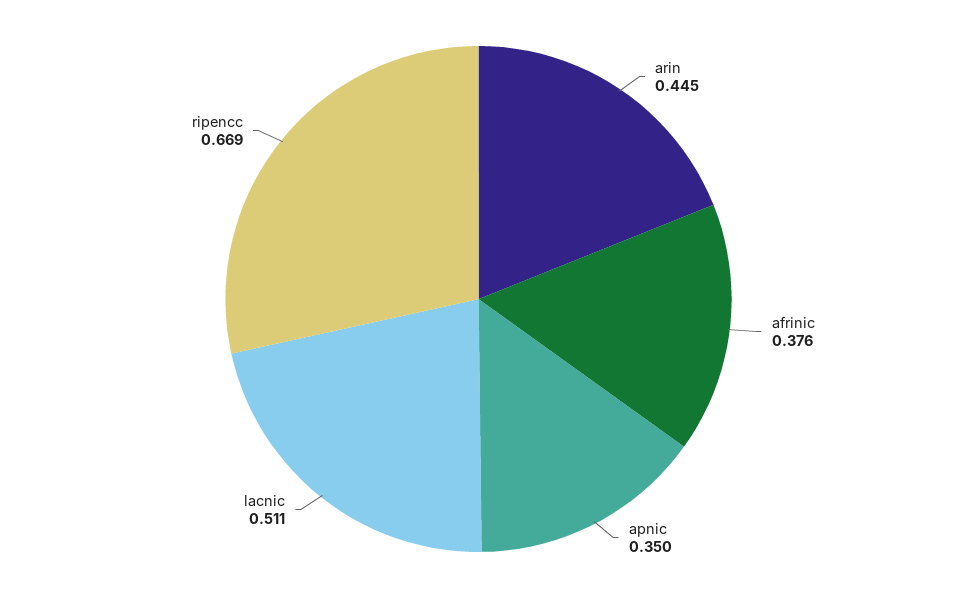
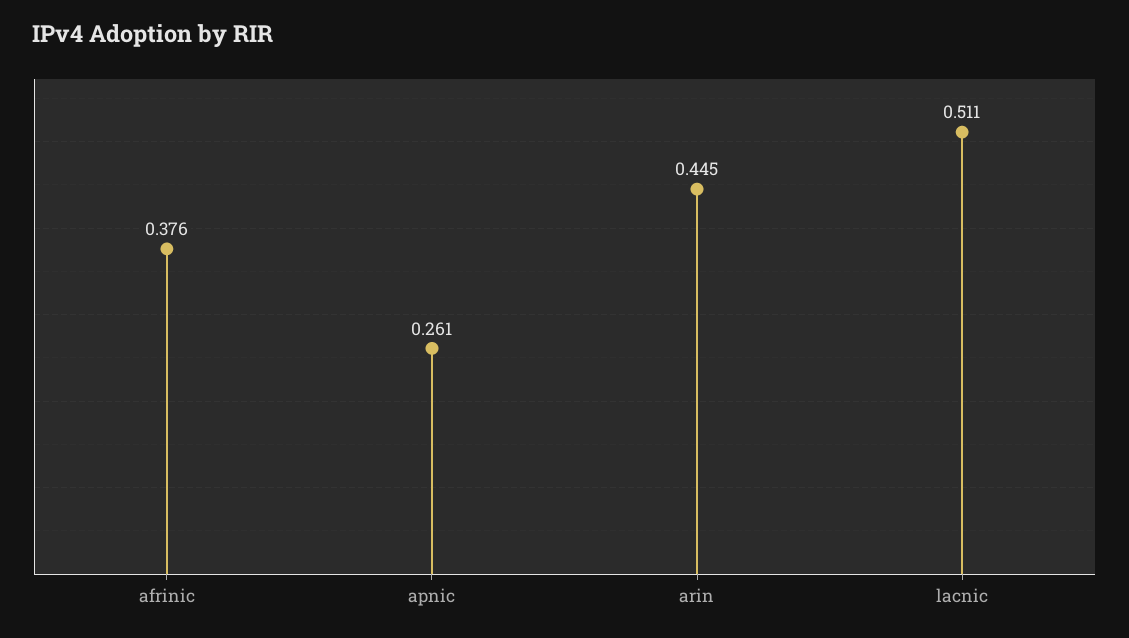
apnic: 0.35 -> 0.261
ripencc: 0.669 -> none

